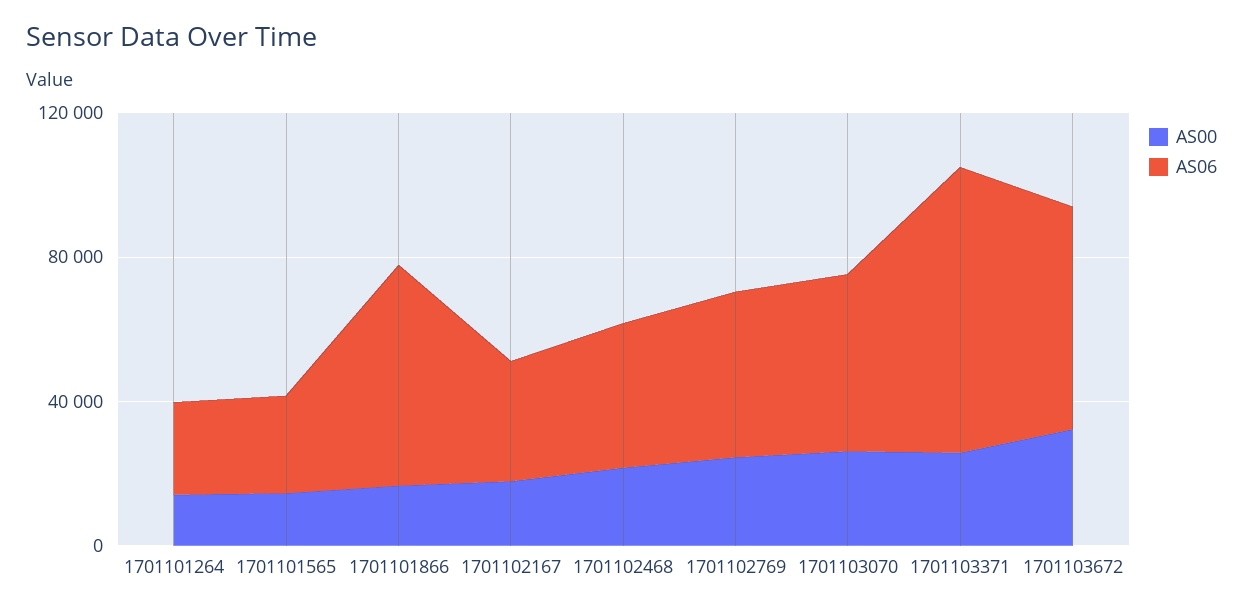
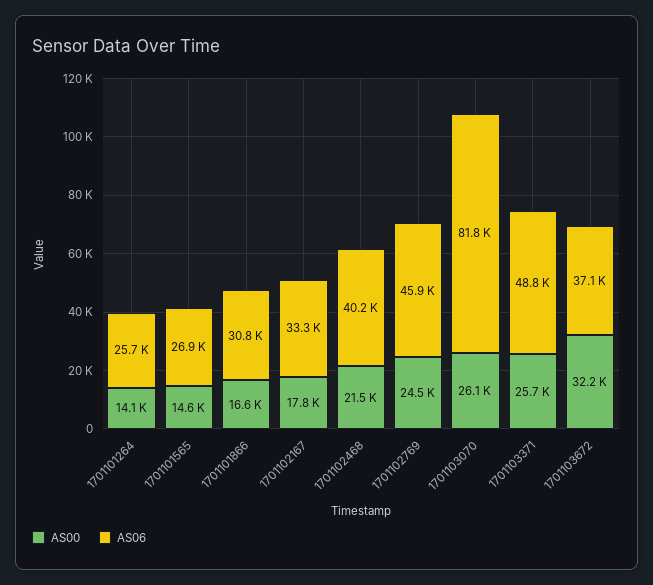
AS06, 1701101866: 60000 -> 30800
AS06, 1701103070: 50000 -> 81800
AS06, 1701103371: 80000 -> 48800
AS06, 1701103672: 60000 -> 37100

